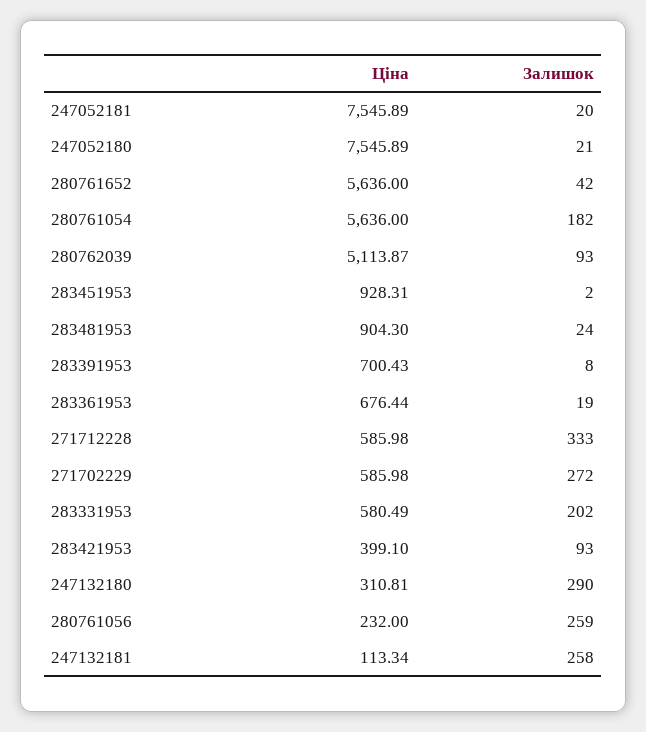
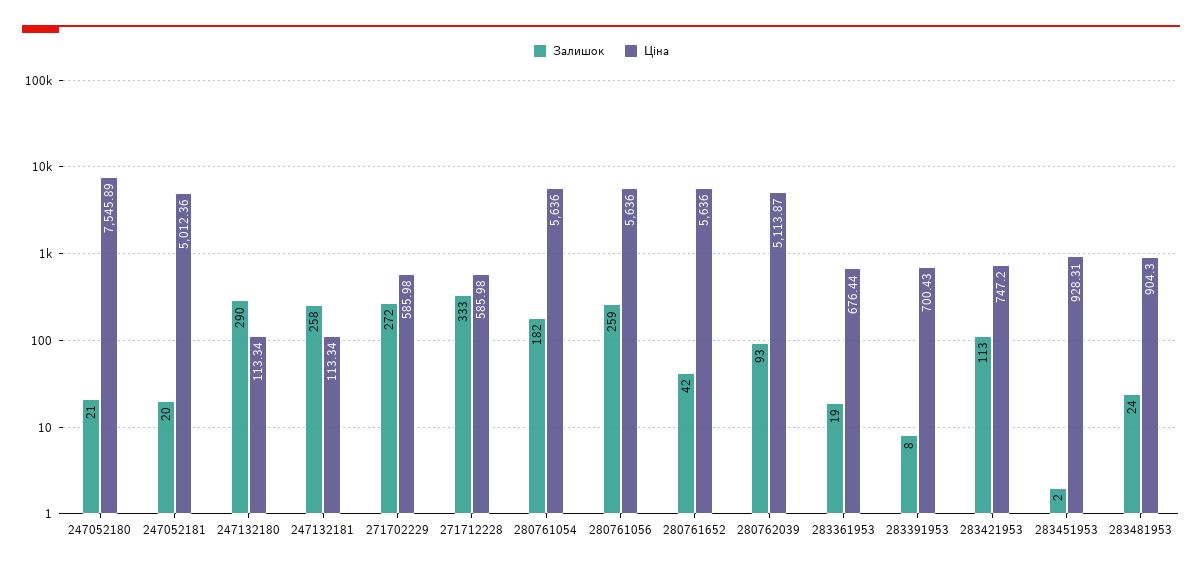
Ціна, 247052181: 7545.89 -> 5012.36
Ціна, 283331953: 580.49 -> none
Залишок, 283331953: 202 -> none
Ціна, 283421953: 399.1 -> 747.2
Залишок, 283421953: 93 -> 113
Ціна, 247132180: 310.81 -> 113.34
Ціна, 280761056: 232 -> 5636

